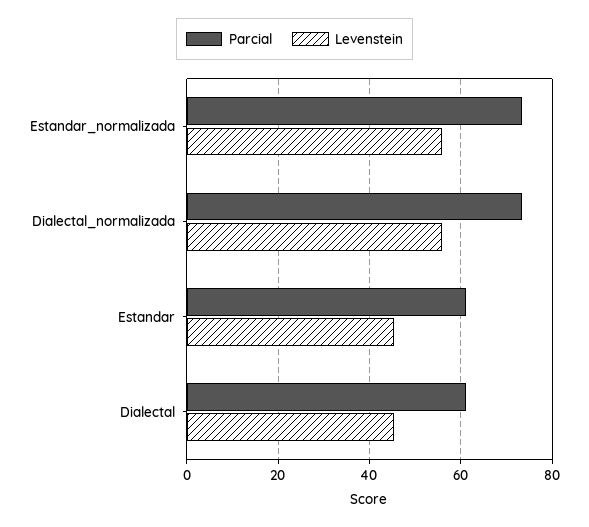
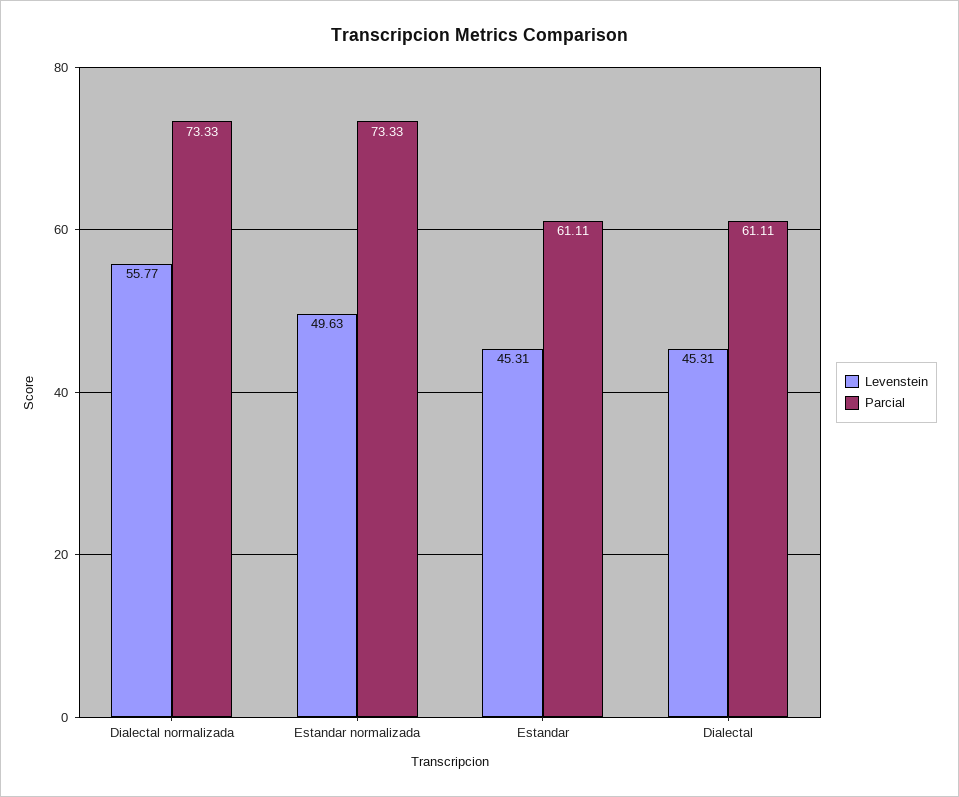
Levenstein, Estandar_normalizada: 56 -> 49.63

